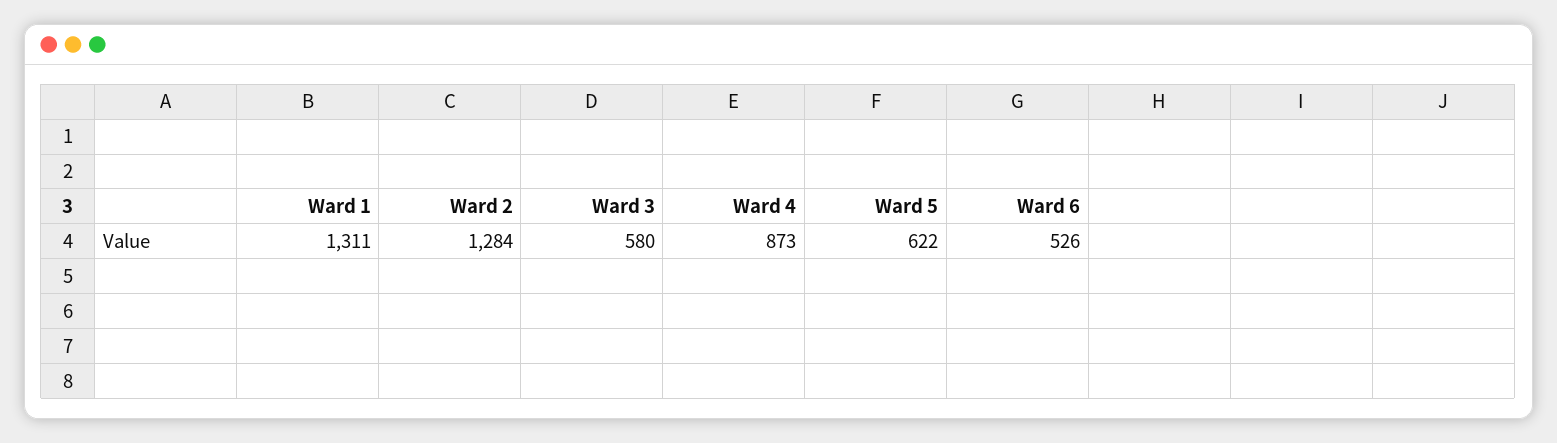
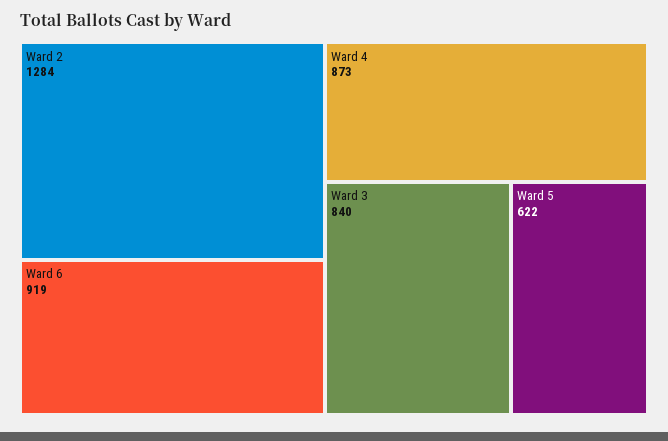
Ward 1: 1311 -> none
Ward 3: 580 -> 840
Ward 6: 526 -> 919

